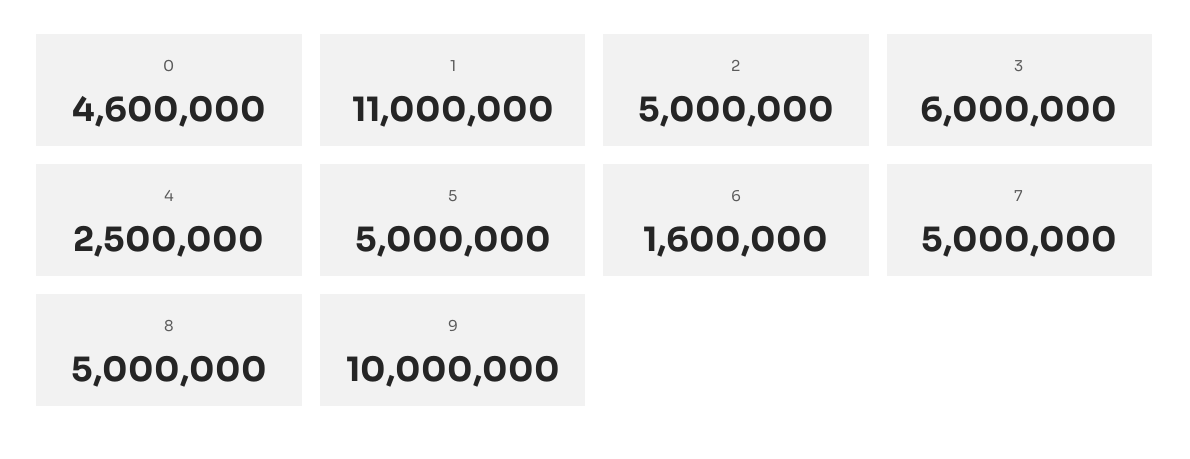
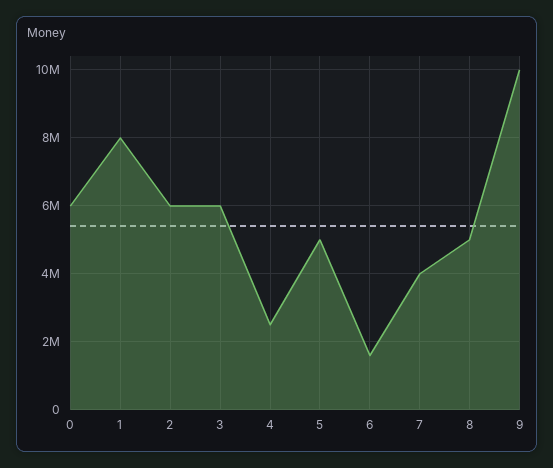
0: 4600000 -> 6000000
1: 11000000 -> 8000000
2: 5000000 -> 6000000
7: 5000000 -> 4000000

